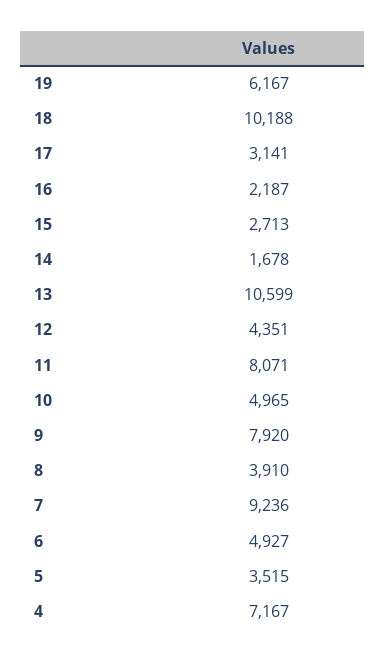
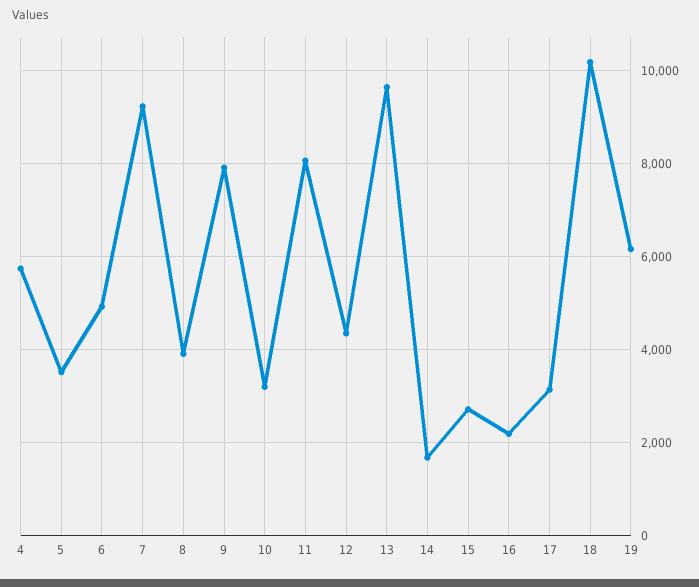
13: 10599 -> 9600
10: 4965 -> 3200
4: 7167 -> 5800

